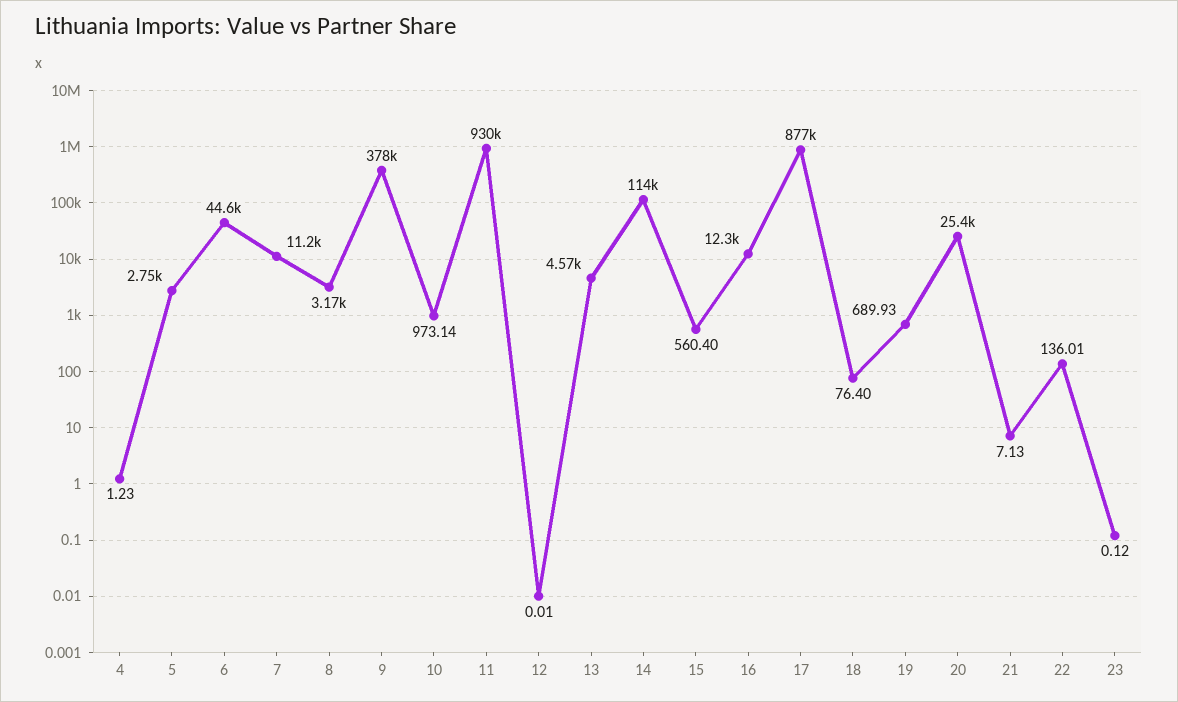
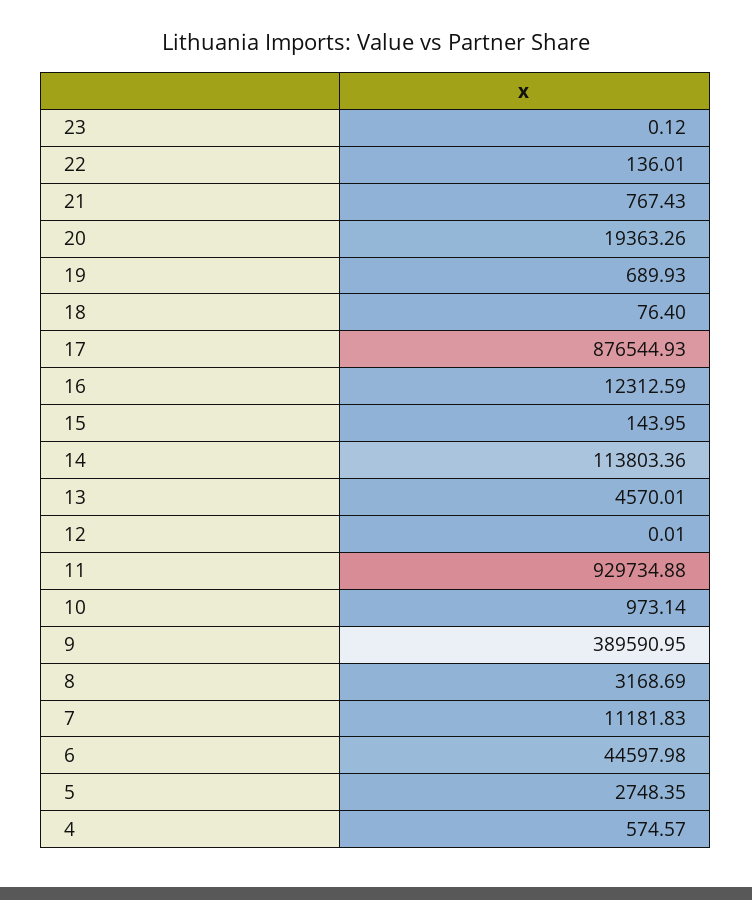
4: 1.23 -> 574.57
9: 378000 -> 389590.95
15: 560.4 -> 143.95
20: 25400 -> 19363.26
21: 7.13 -> 767.43

